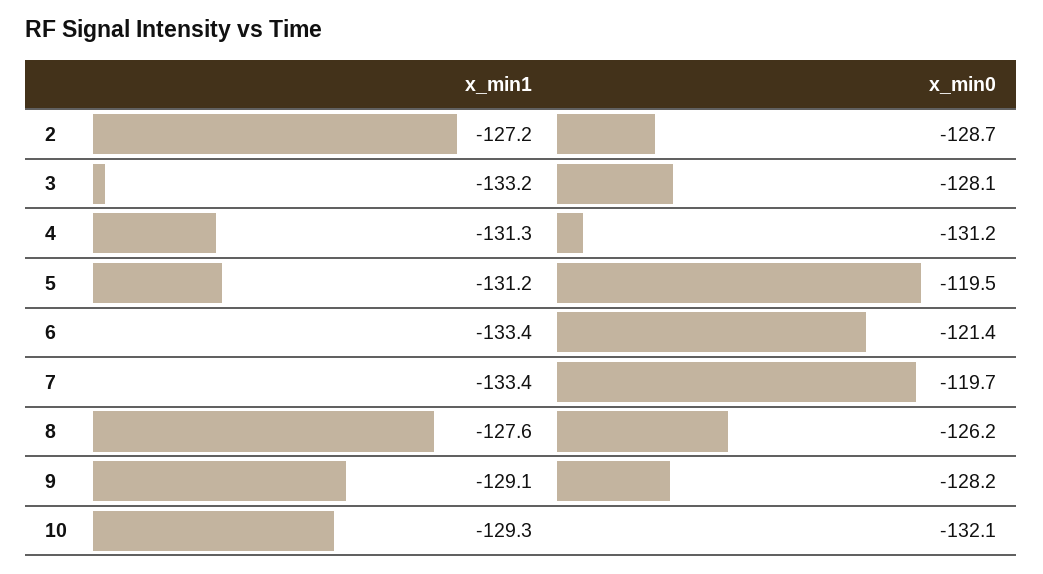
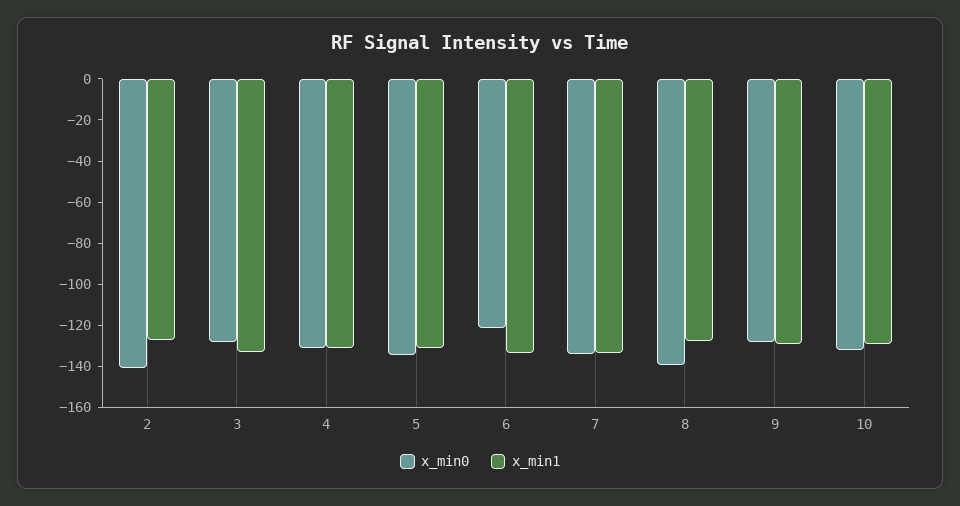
x_min0, 2: -128.7 -> -140
x_min0, 5: -119.5 -> -135
x_min0, 7: -119.7 -> -135
x_min0, 8: -126.2 -> -140

